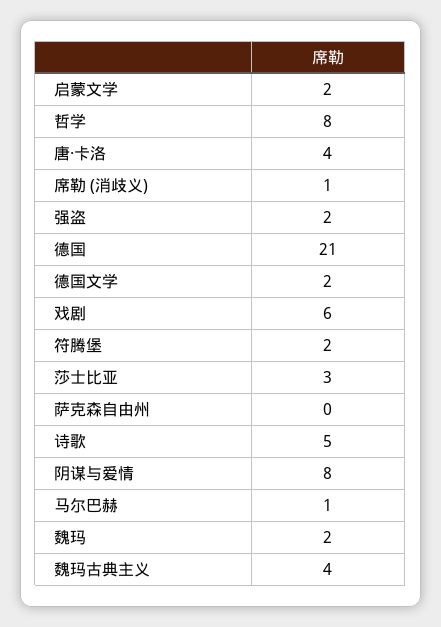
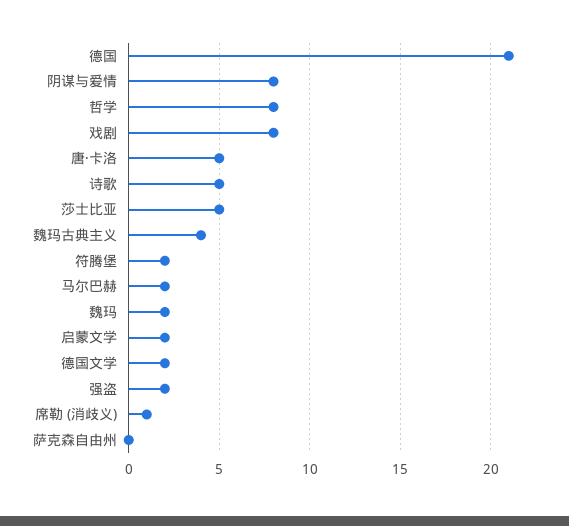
唐·卡洛: 4 -> 5
戏剧: 6 -> 8
莎士比亚: 3 -> 5
马尔巴赫: 1 -> 2

